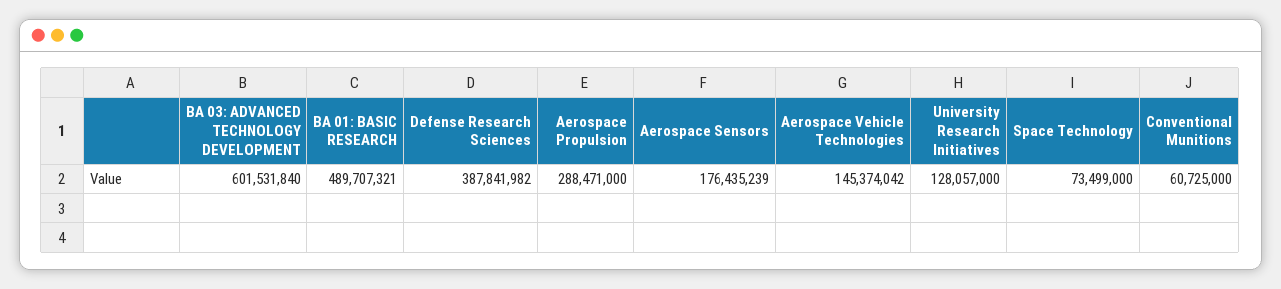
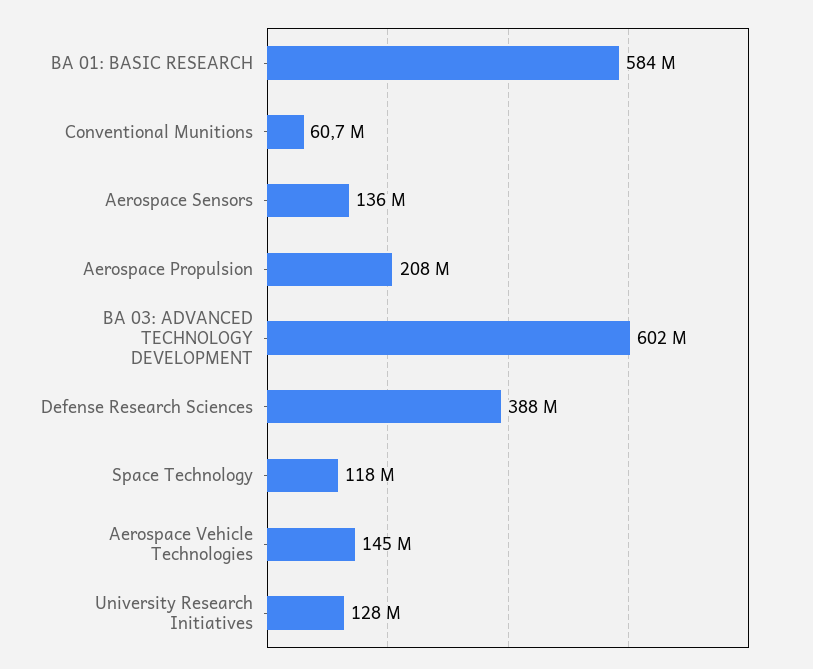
BA 01: BASIC RESEARCH: 489707321 -> 584000000
Aerospace Propulsion: 288471000 -> 208000000
Aerospace Sensors: 176435239 -> 136000000
Space Technology: 73499000 -> 118000000

